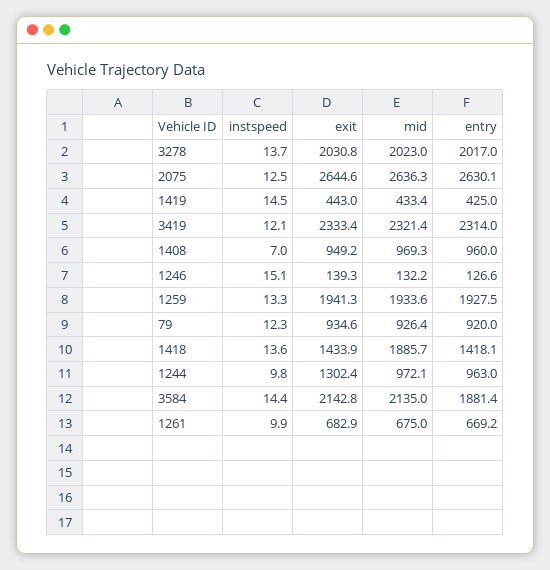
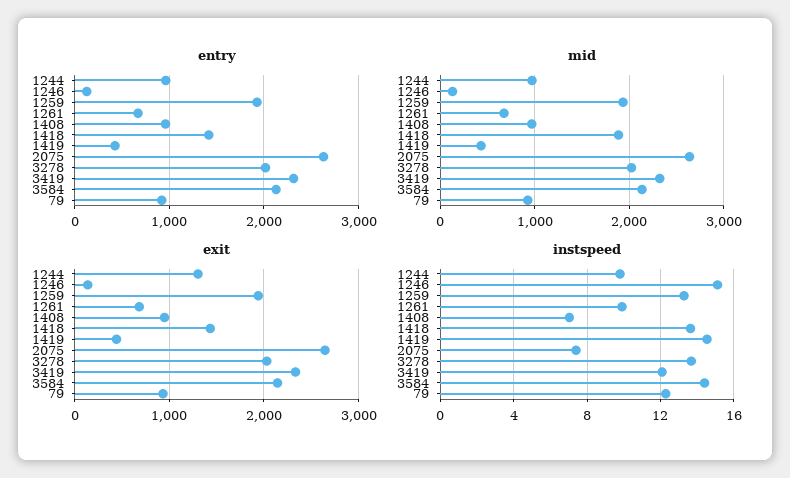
instspeed, 2075: 12.5 -> 7.5
entry, 3584: 1881.4 -> 2100

